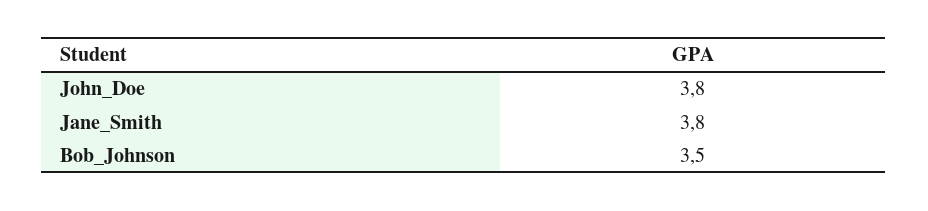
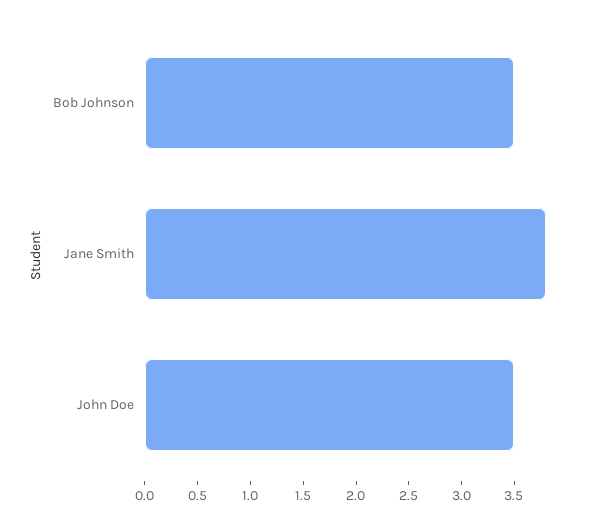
John_Doe: 3.8 -> 3.5

